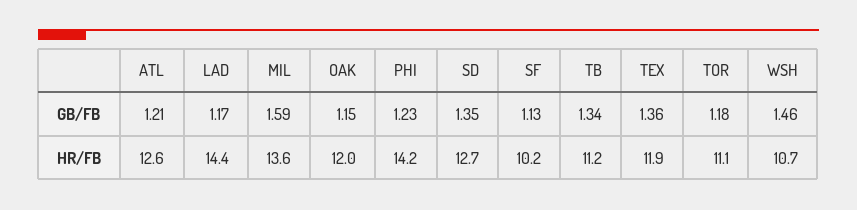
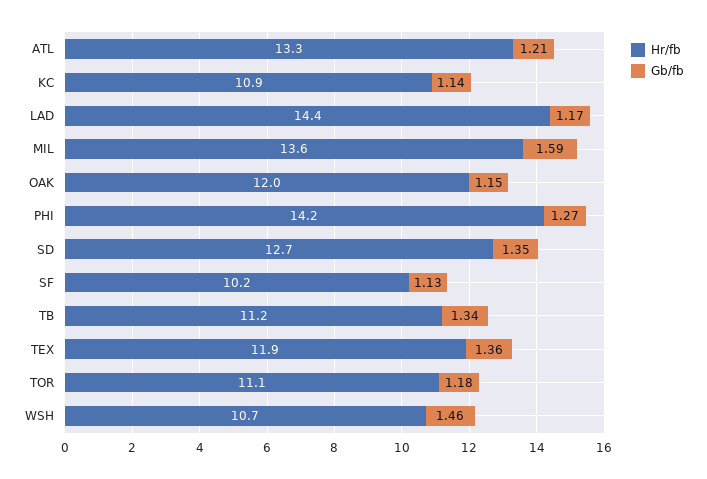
GB/FB, PHI: 1.23 -> 1.27
HR/FB, ATL: 12.6 -> 13.3
HR/FB, KC: none -> 10.9
GB/FB, KC: none -> 1.14

